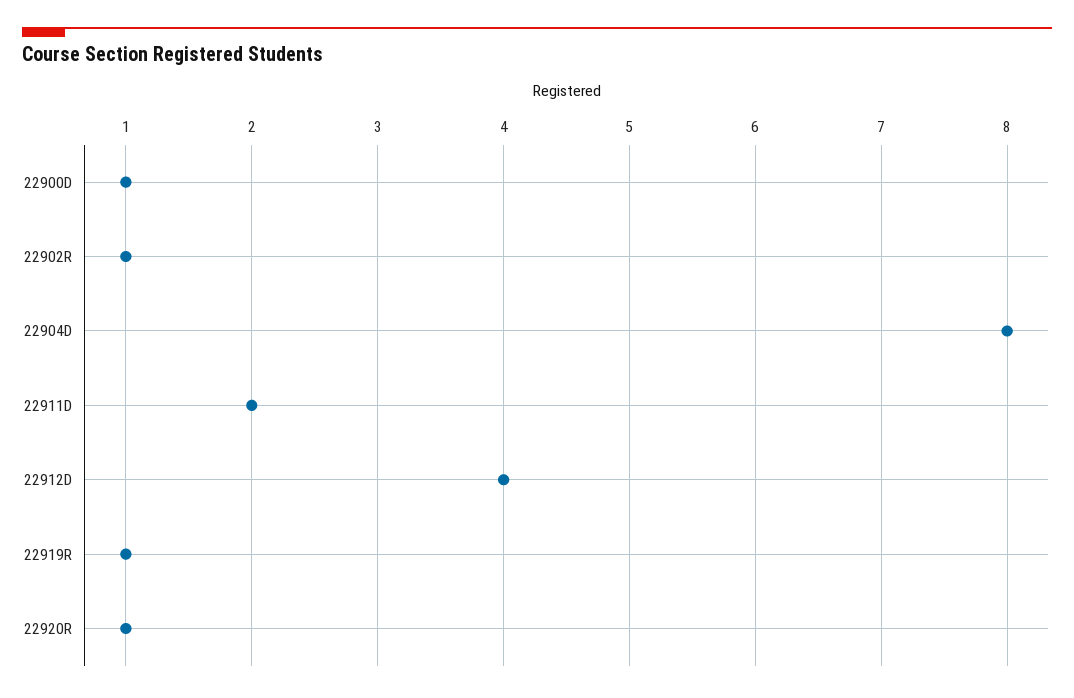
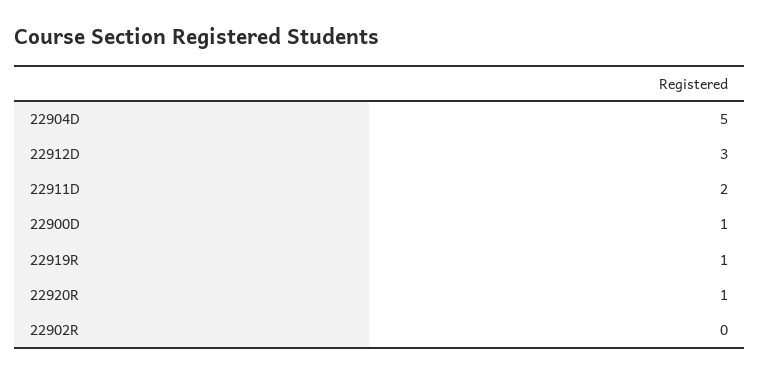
22902R: 1 -> 0
22904D: 8 -> 5
22912D: 4 -> 3

